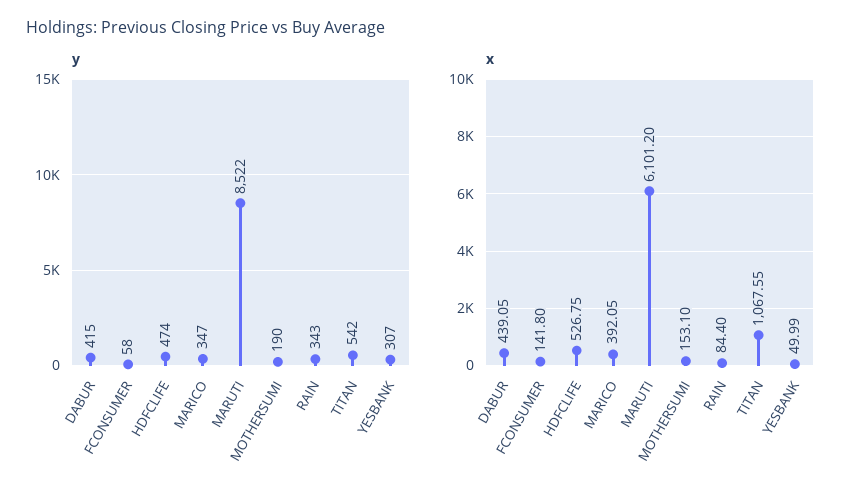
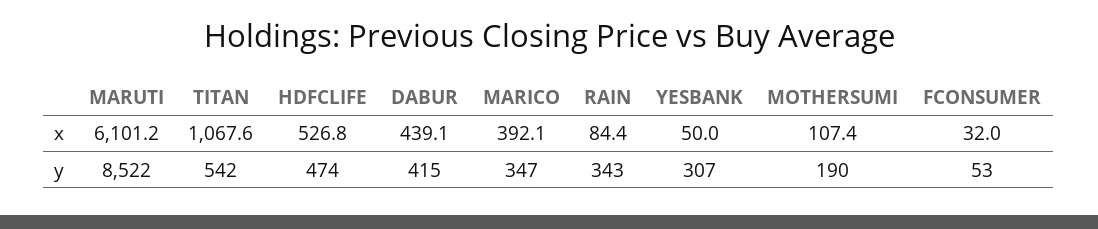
y, FCONSUMER: 58 -> 53
x, FCONSUMER: 141.8 -> 32
x, MOTHERSUMI: 153.1 -> 107.4

